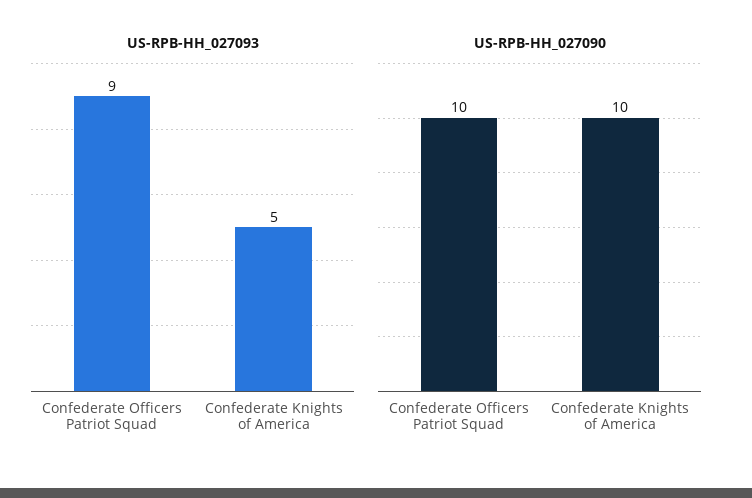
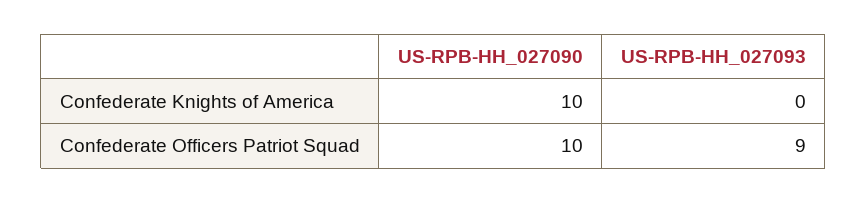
US-RPB-HH_027093, Confederate Knights of America: 5 -> 0

